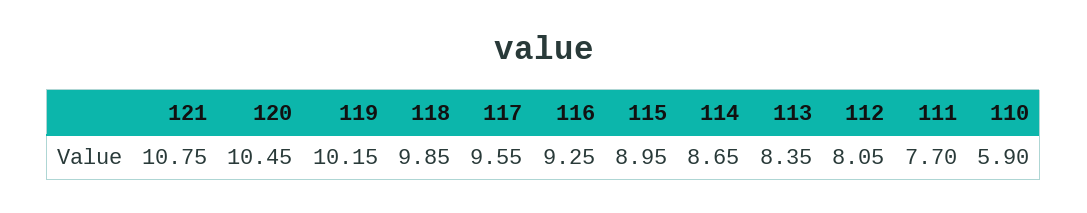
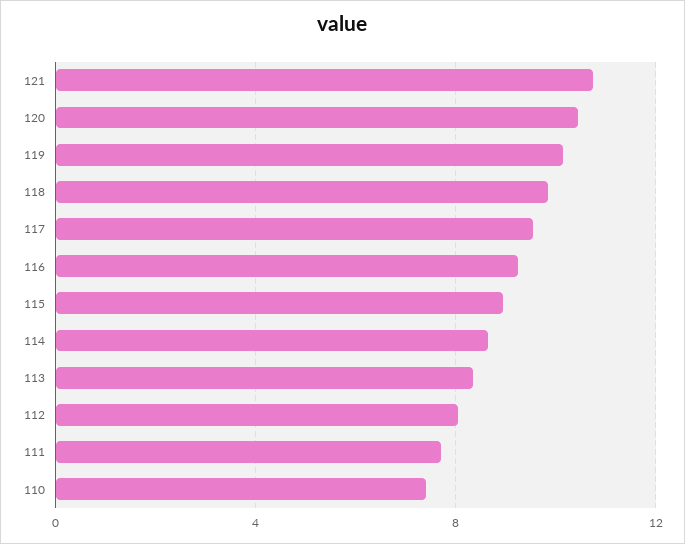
110: 5.9 -> 7.5

